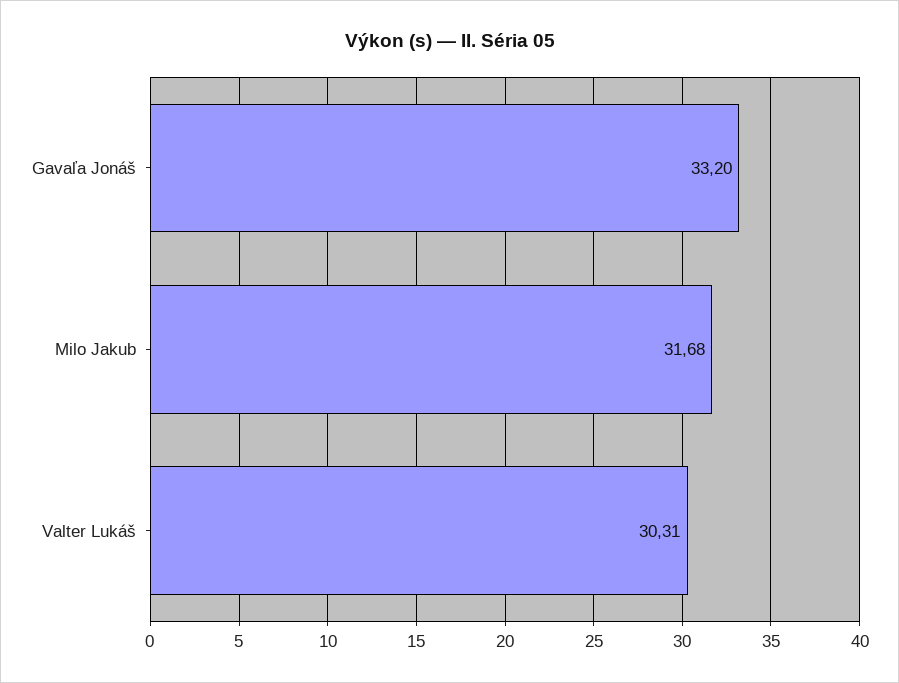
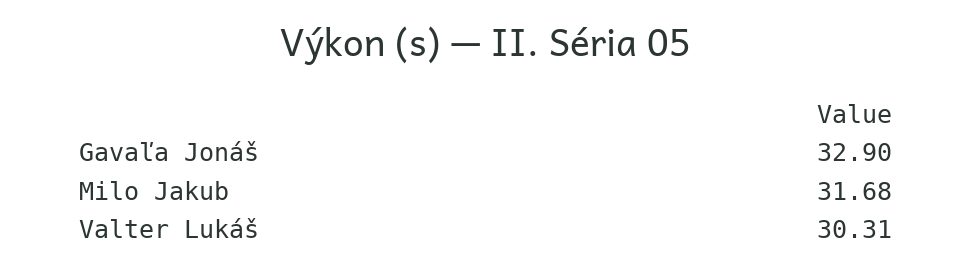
Gavaľa Jonáš: 33.2 -> 32.9

